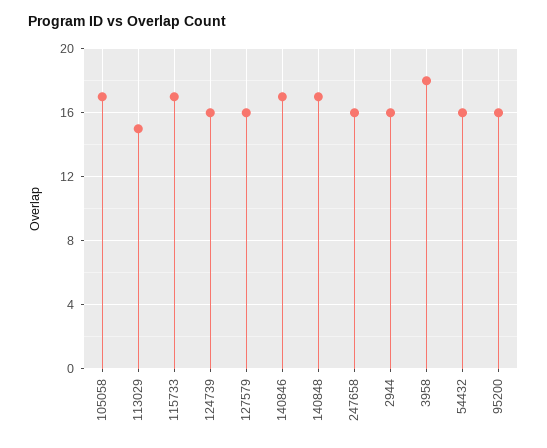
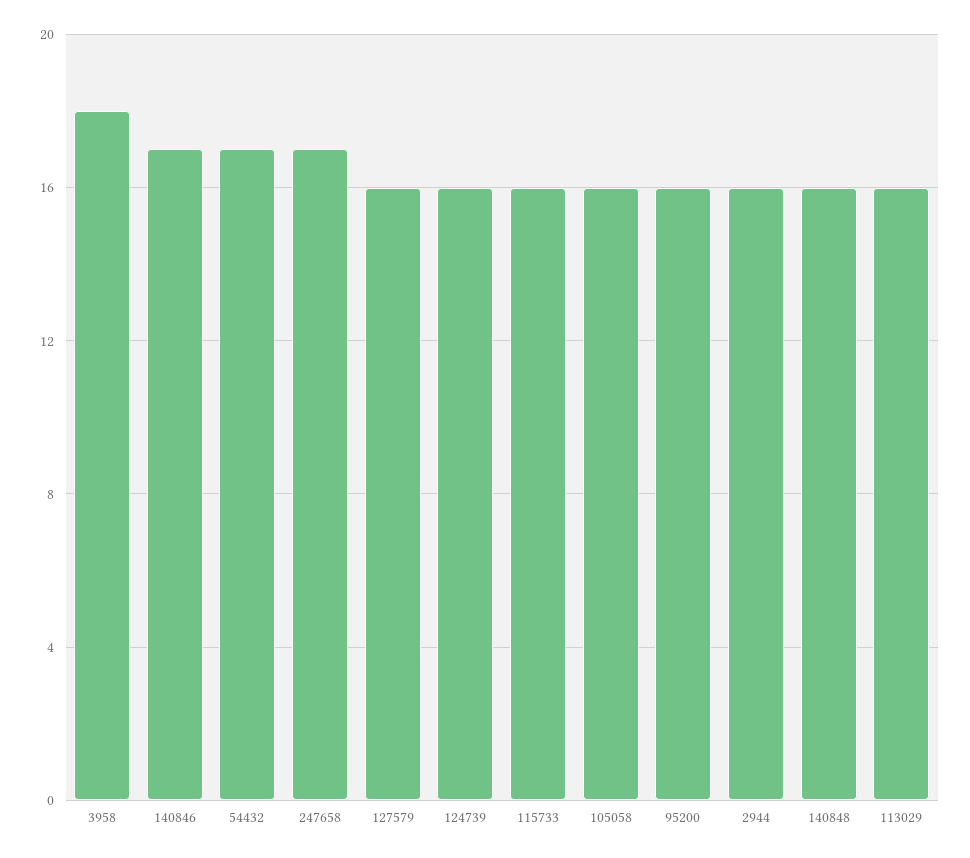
105058: 17 -> 16
113029: 15 -> 16
115733: 17 -> 16
140848: 17 -> 16
247658: 16 -> 17
54432: 16 -> 17

